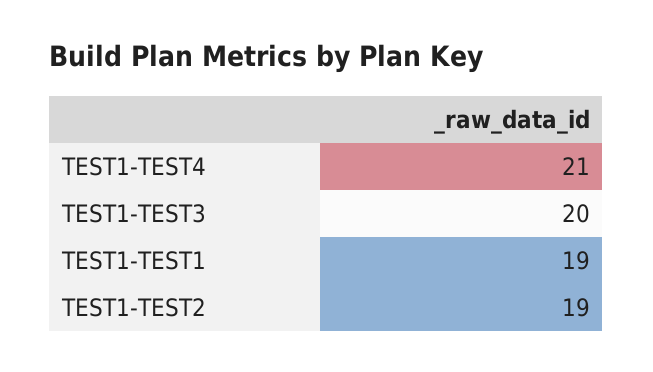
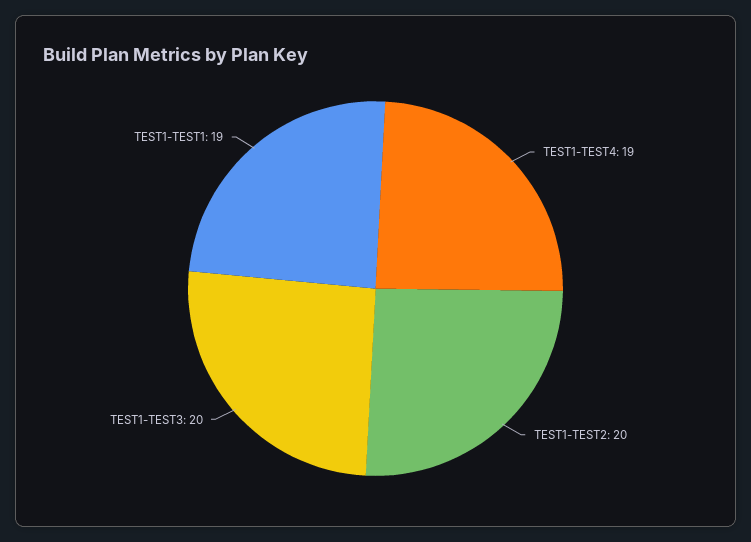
TEST1-TEST4: 21 -> 19
TEST1-TEST2: 19 -> 20

